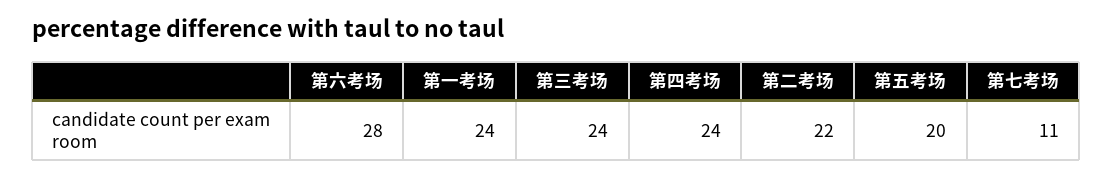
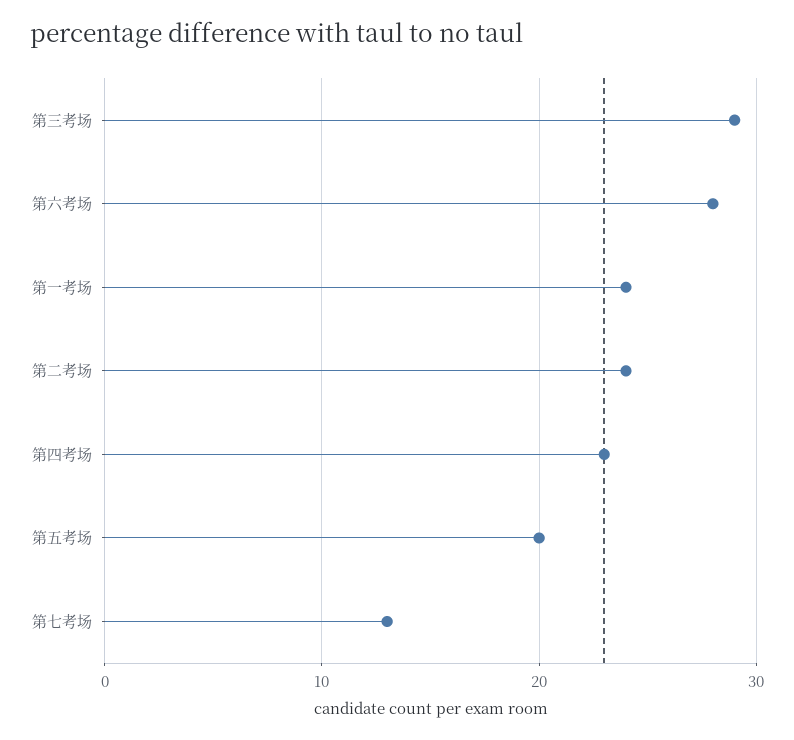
第三考场: 24 -> 29
第四考场: 24 -> 23
第二考场: 22 -> 24
第七考场: 11 -> 13

